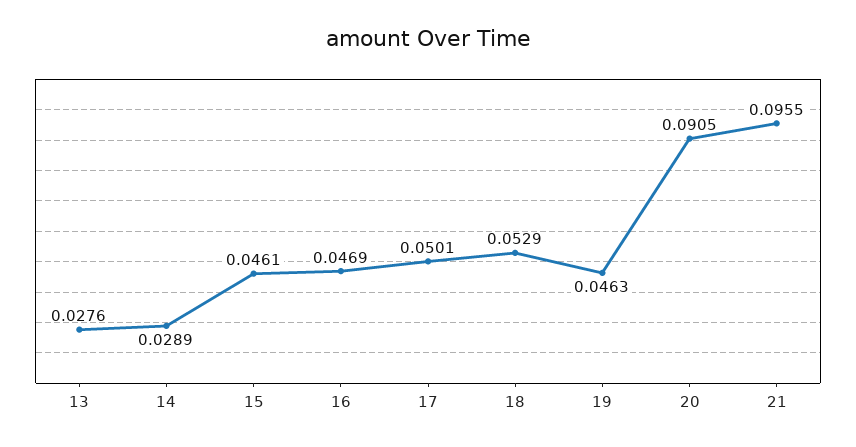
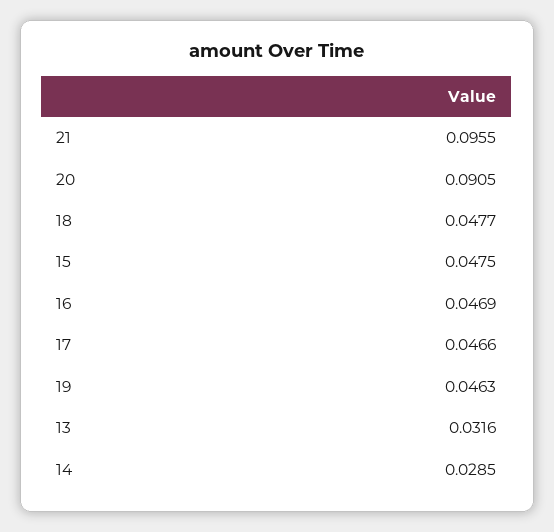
13: 0.0276 -> 0.0316
14: 0.0289 -> 0.0285
15: 0.0461 -> 0.0475
17: 0.0501 -> 0.0466
18: 0.0529 -> 0.0477

